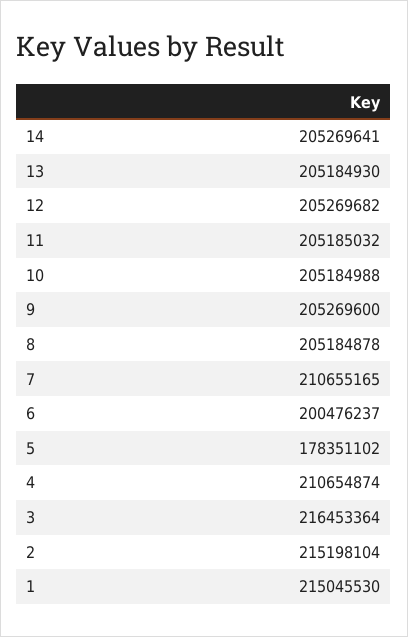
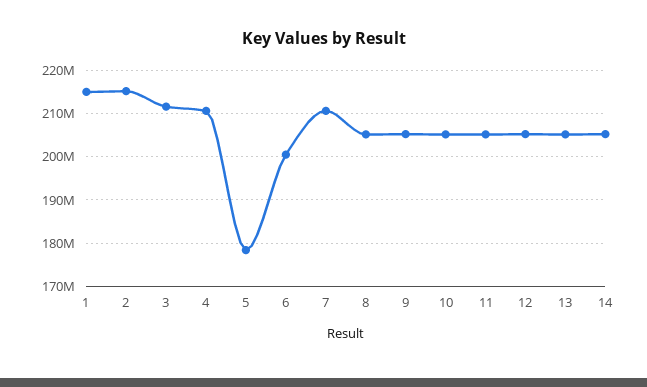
3: 216453364 -> 212000000

